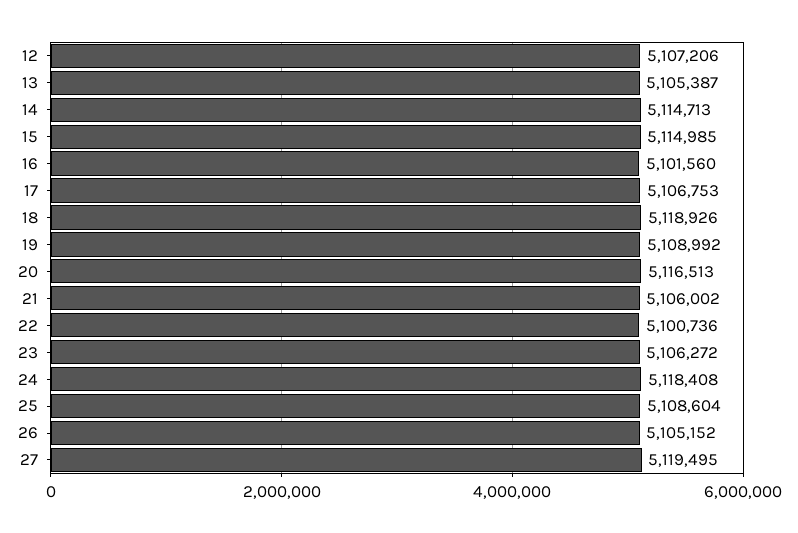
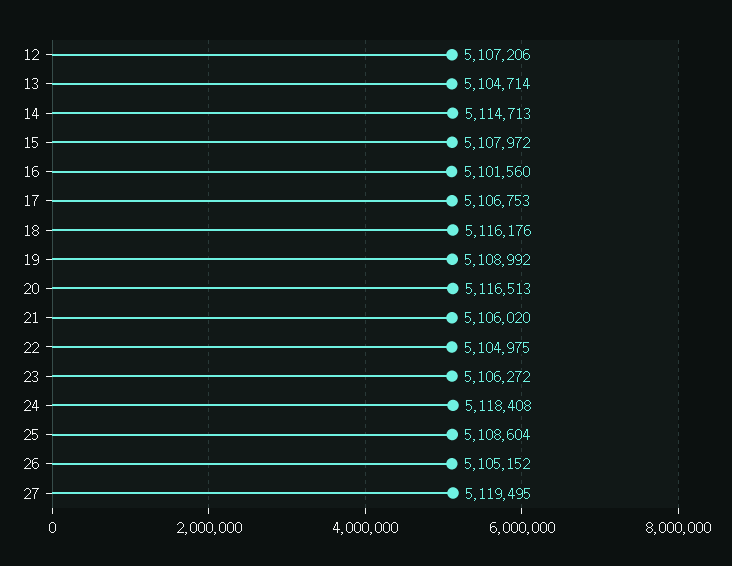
13: 5105387 -> 5104714
15: 5114985 -> 5107972
18: 5118926 -> 5116176
21: 5106002 -> 5106020
22: 5100736 -> 5104975

